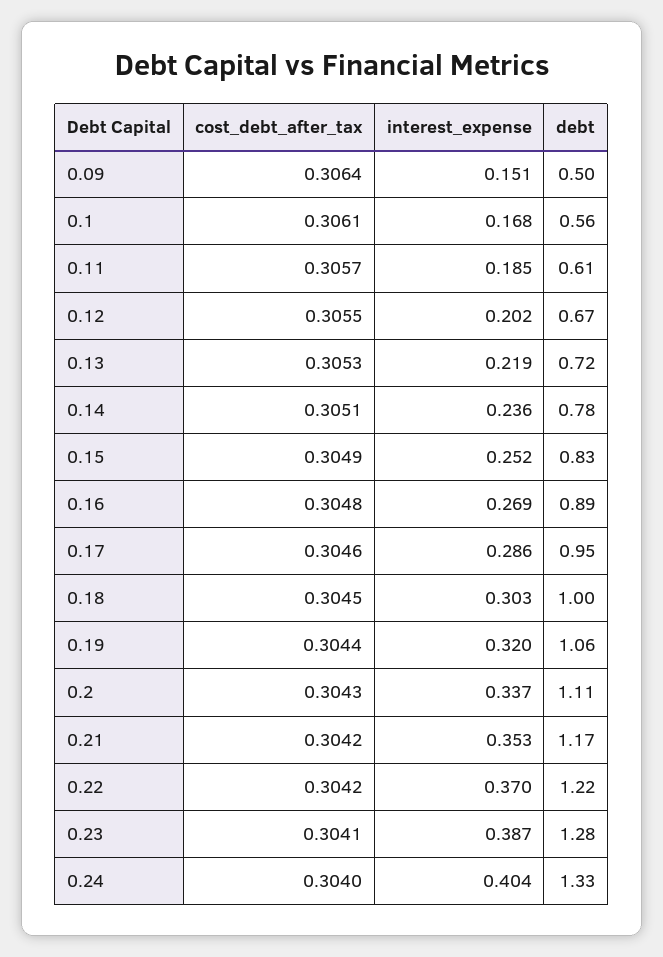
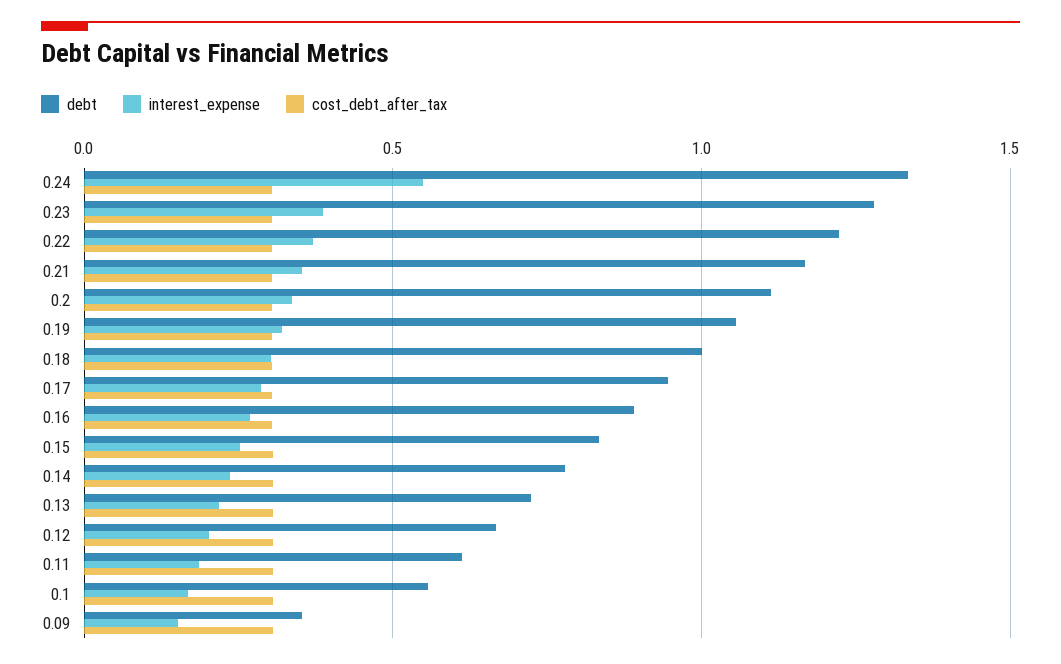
debt, 0.09: 0.5 -> 0.35
interest_expense, 0.24: 0.404 -> 0.55

